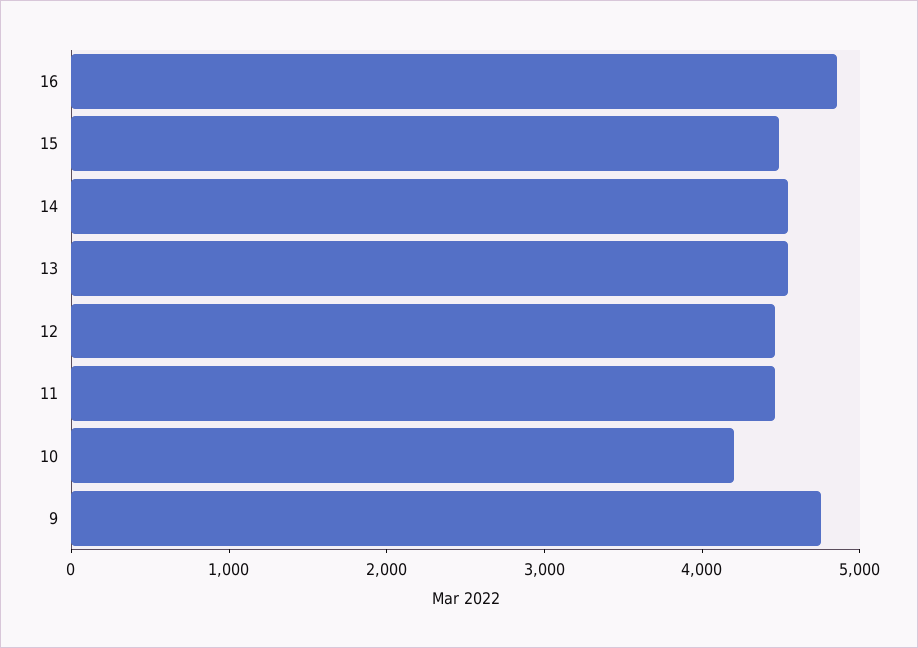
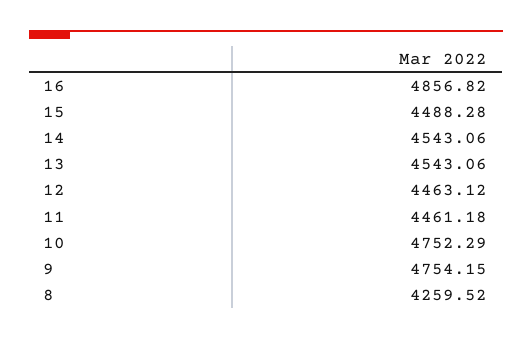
10: 4200 -> 4752.29
8: none -> 4259.52

